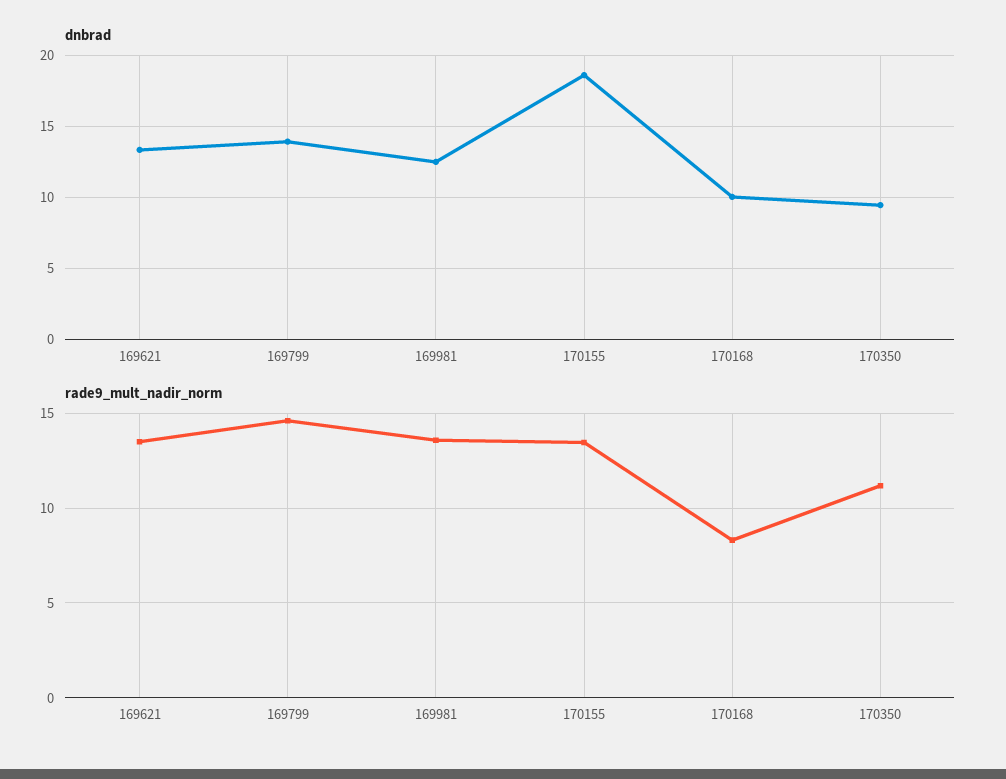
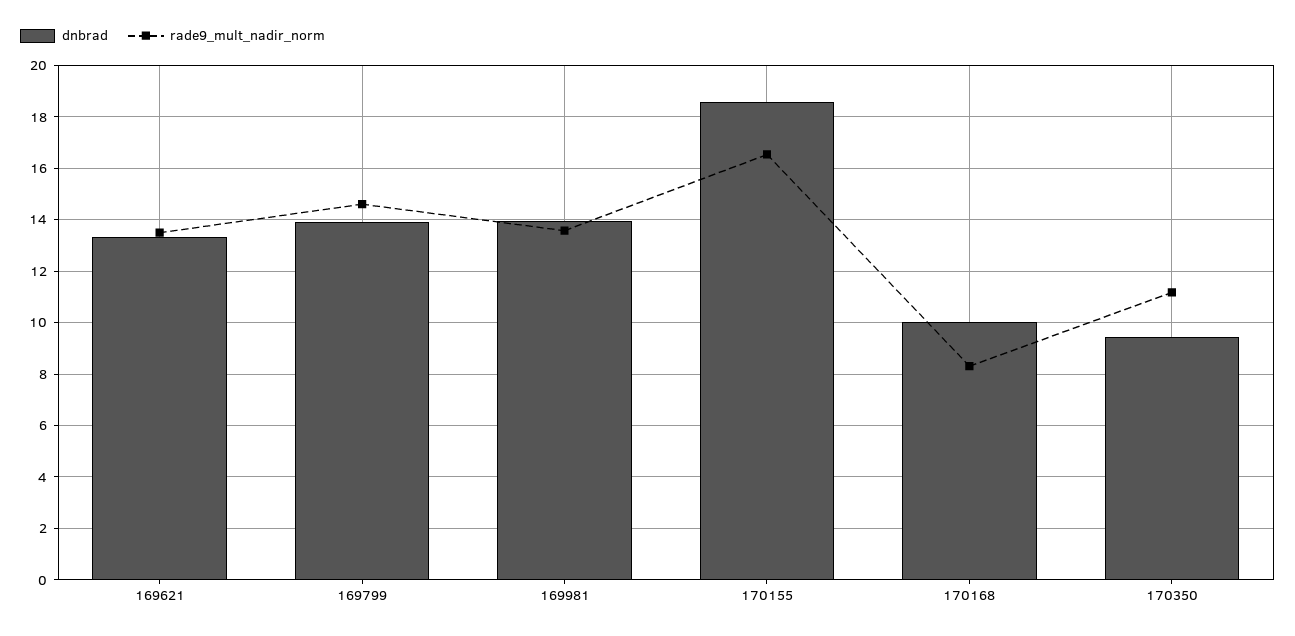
dnbrad, 169981: 12.5 -> 14
rade9_mult_nadir_norm, 170155: 13.5 -> 16.5

